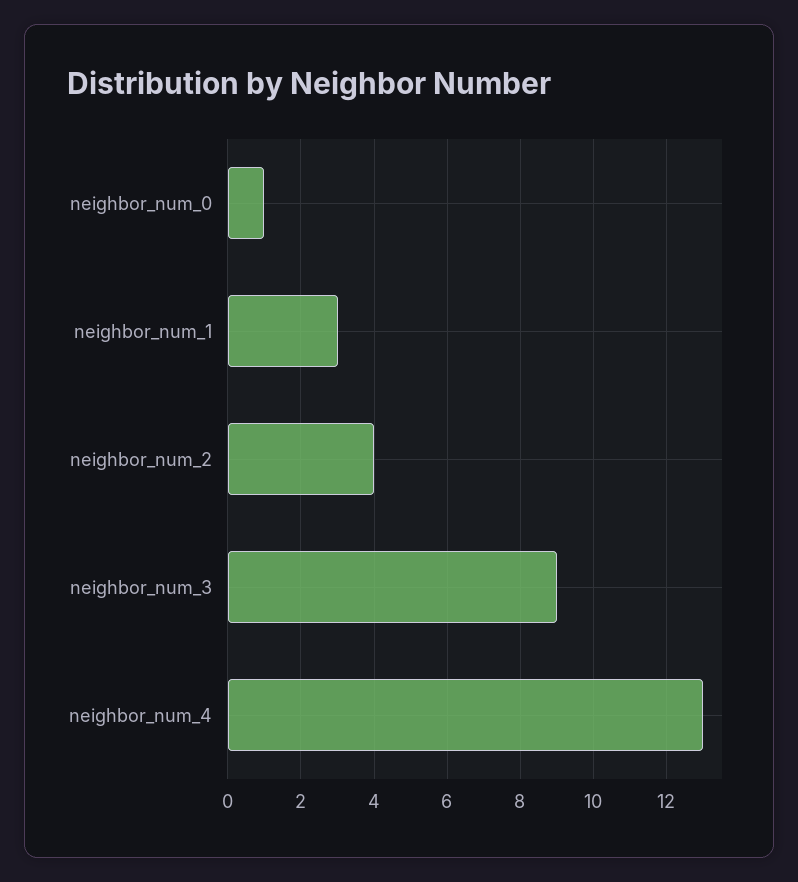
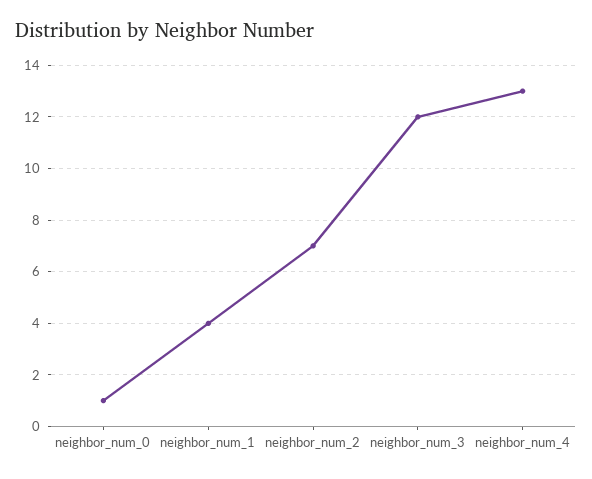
neighbor_num_1: 3 -> 4
neighbor_num_2: 4 -> 7
neighbor_num_3: 9 -> 12

